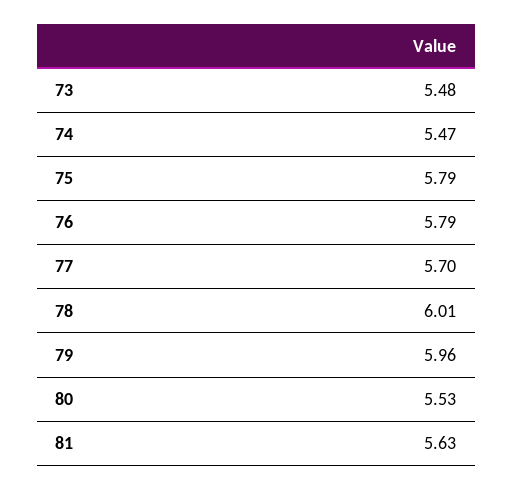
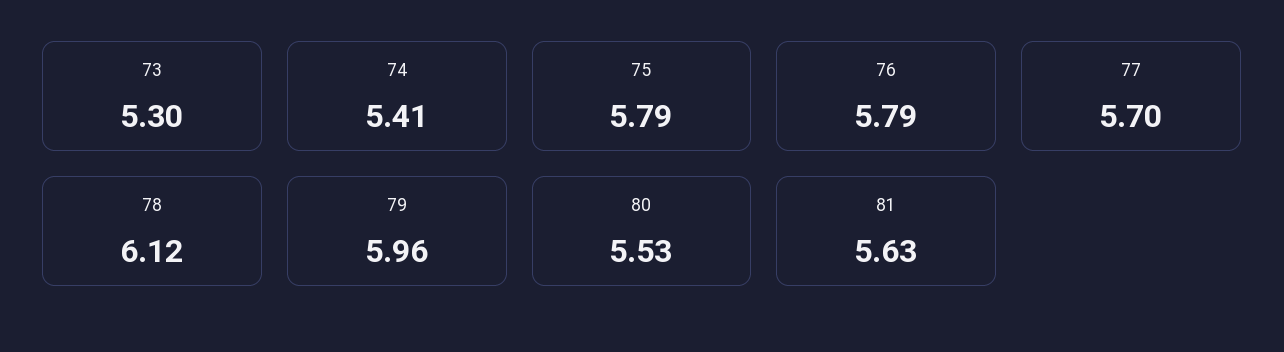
73: 5.48 -> 5.3
74: 5.47 -> 5.41
78: 6.01 -> 6.12

